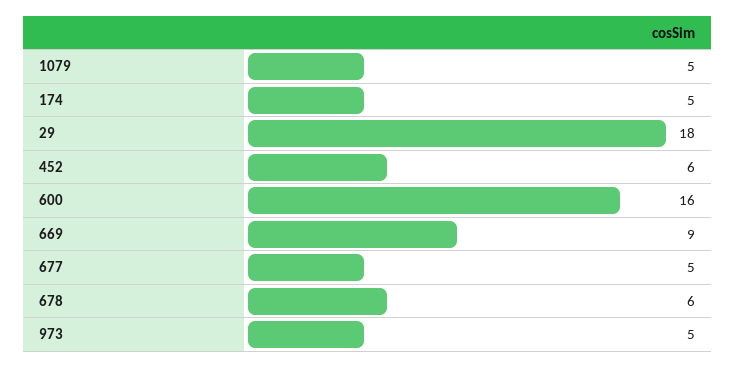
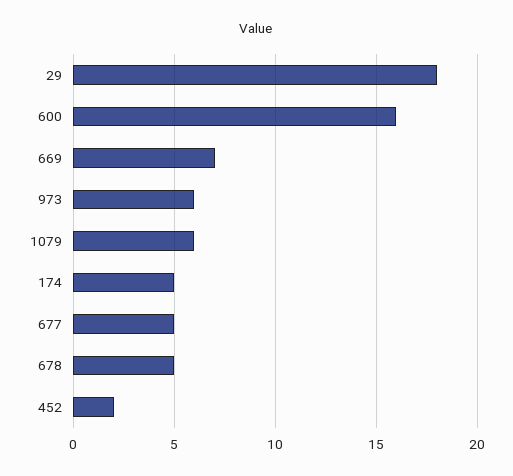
1079: 5 -> 6
452: 6 -> 2
669: 9 -> 7
678: 6 -> 5
973: 5 -> 6

